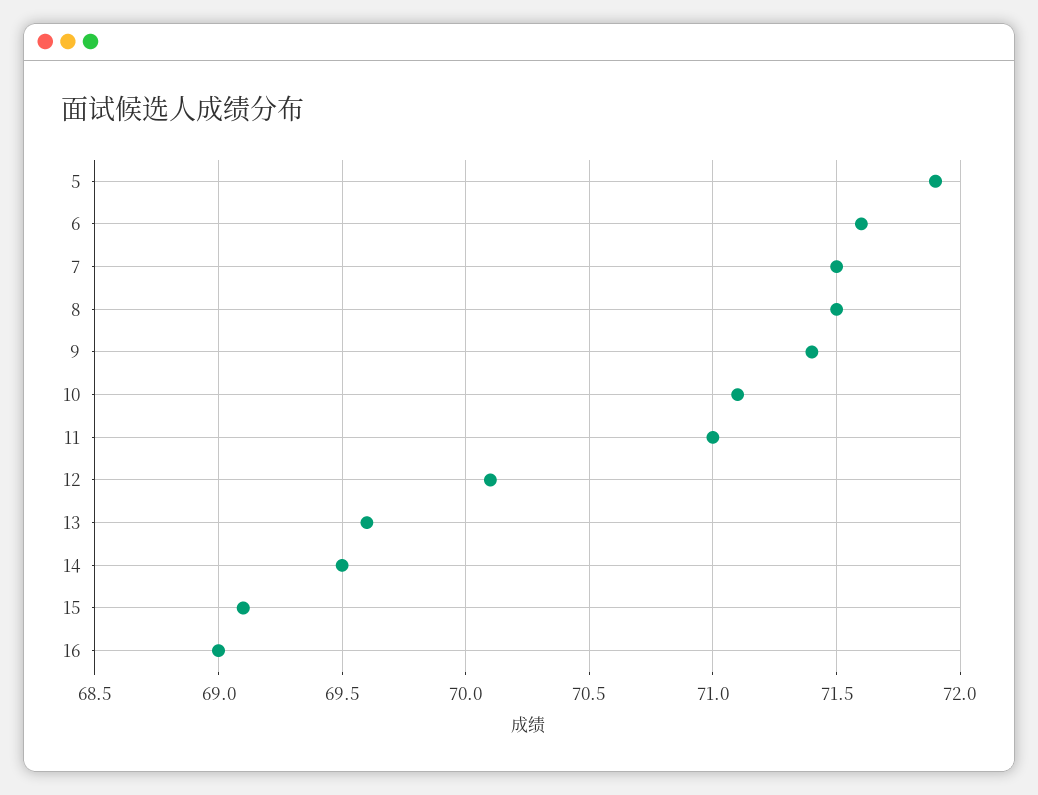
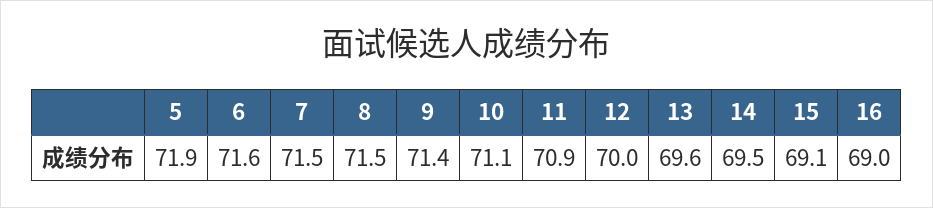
11: 71 -> 70.9
12: 70.1 -> 70

